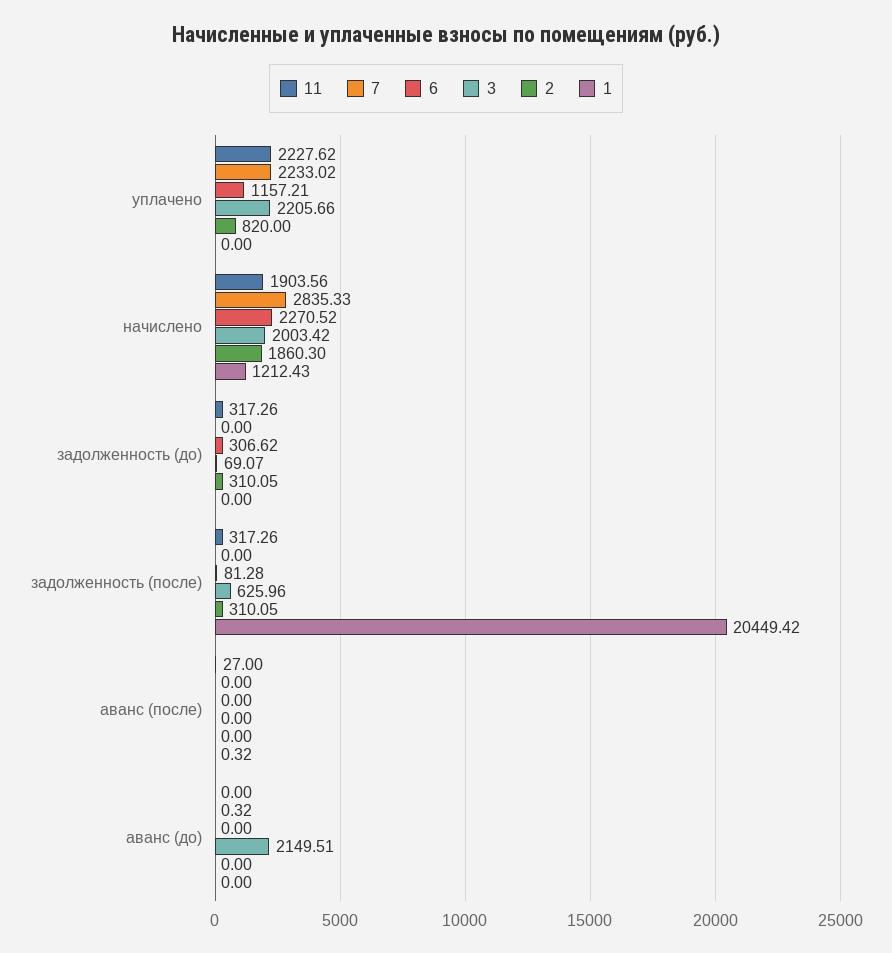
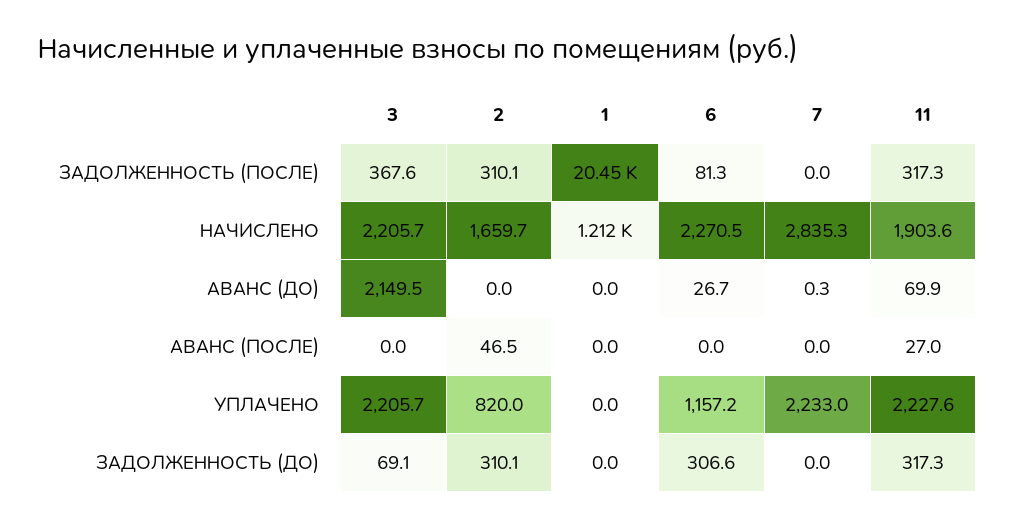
3, начислено: 2003.42 -> 2205.7
2, начислено: 1860.3 -> 1659.7
3, задолженность (после): 625.96 -> 367.6
2, аванс (после): 0 -> 46.5
1, аванс (после): 0.32 -> 0
11, аванс (до): 0 -> 69.9
6, аванс (до): 0 -> 26.7

